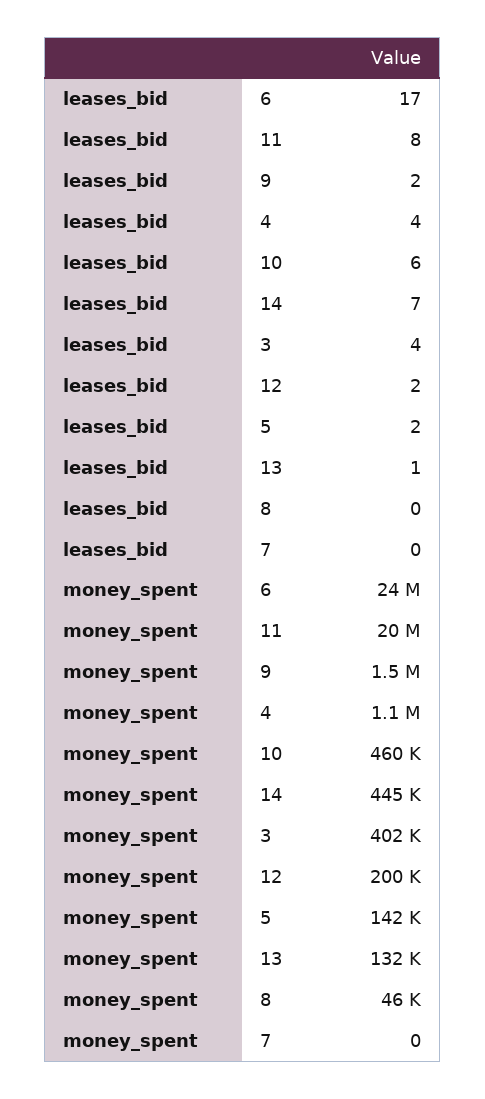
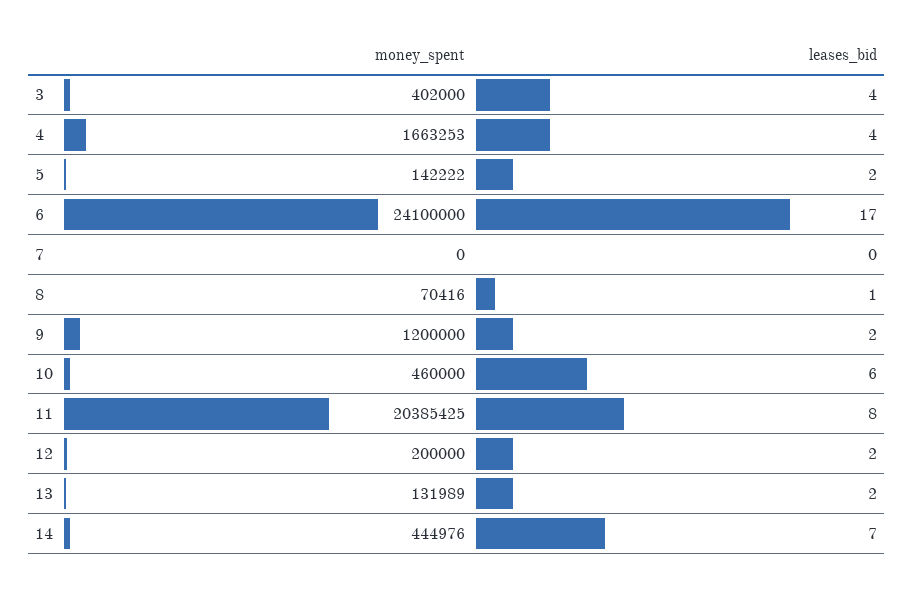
leases_bid, 13: 1 -> 2
leases_bid, 8: 0 -> 1
money_spent, 9: 1500000 -> 1200000
money_spent, 4: 1100000 -> 1663253
money_spent, 8: 46000 -> 70416

